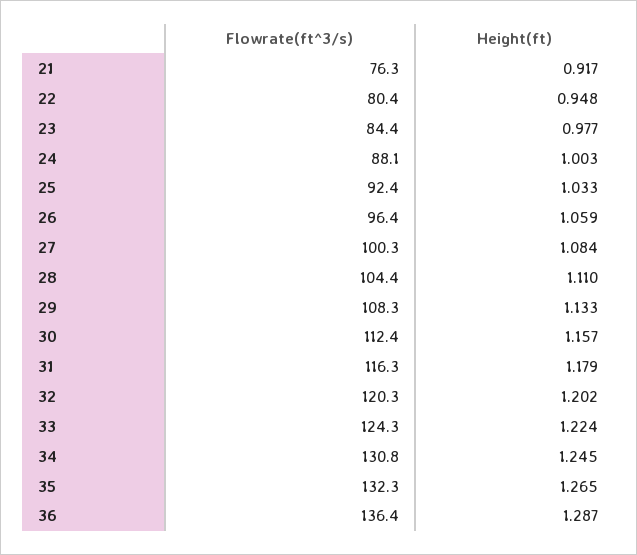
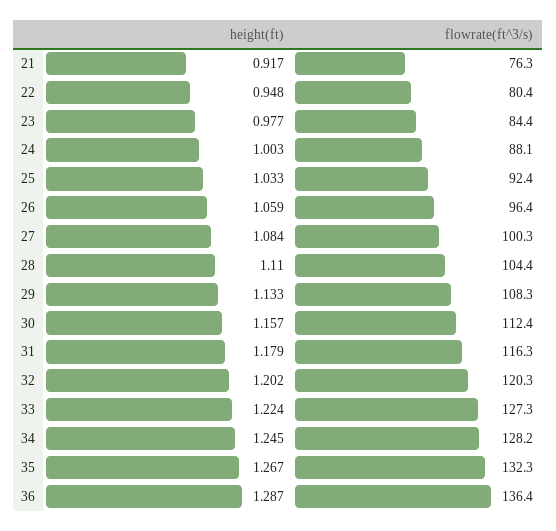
Flowrate(ft^3/s), 33: 124.3 -> 127.3
Flowrate(ft^3/s), 34: 130.8 -> 128.2
Height(ft), 35: 1.265 -> 1.267

